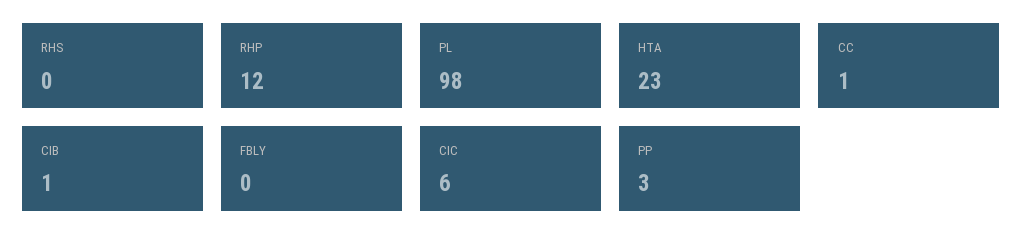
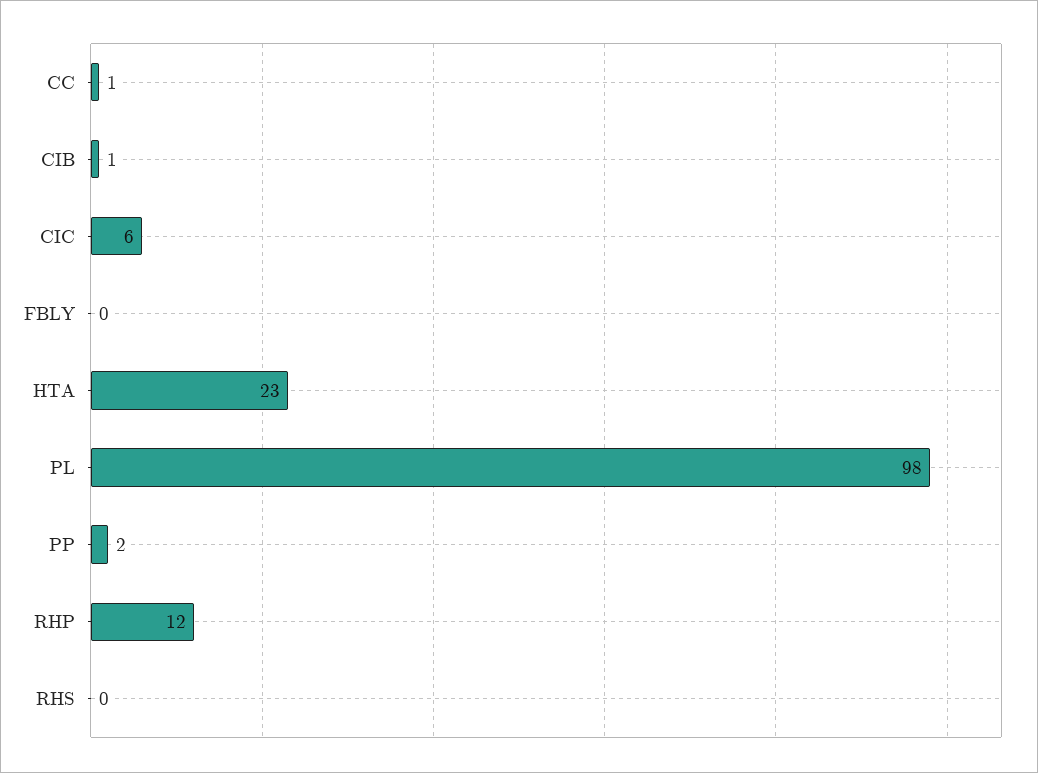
PP: 3 -> 2

